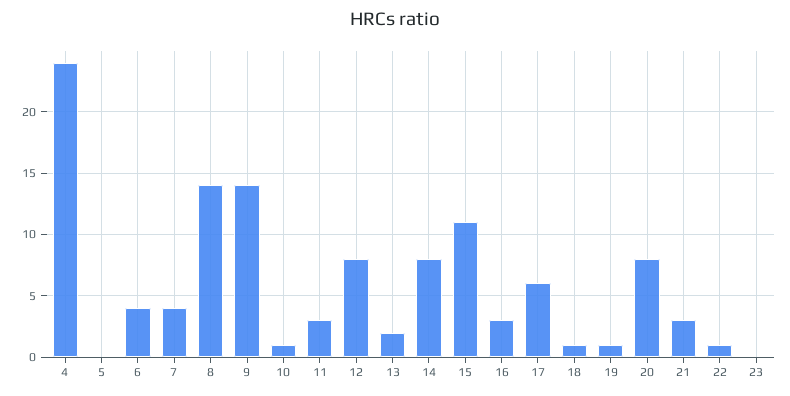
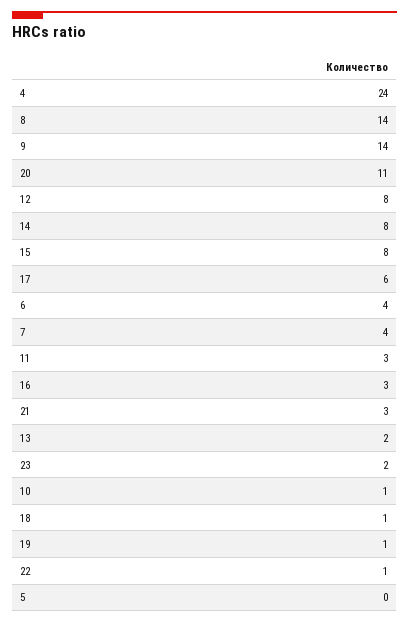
15: 11 -> 8
20: 8 -> 11
23: 0 -> 2

